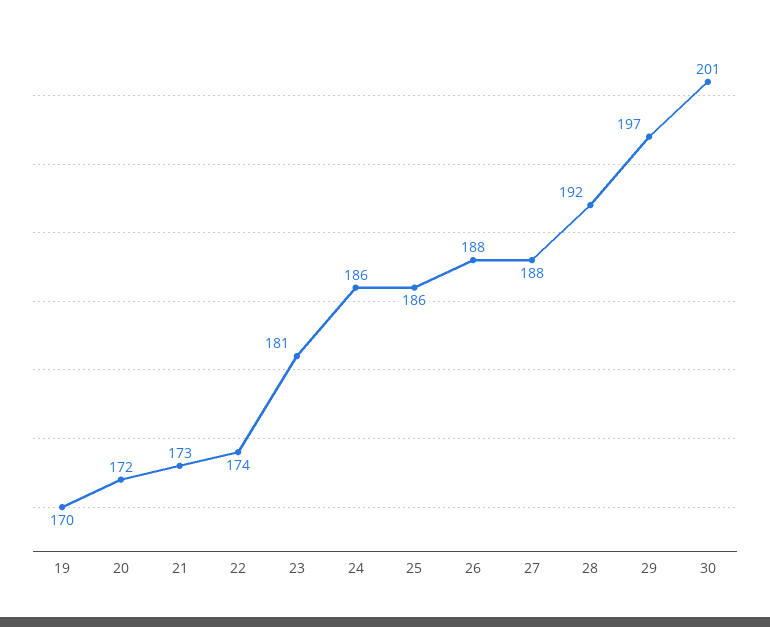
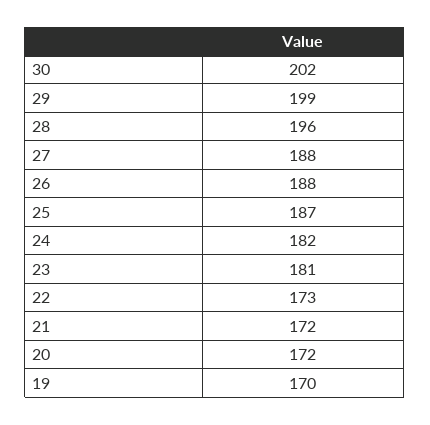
21: 173 -> 172
22: 174 -> 173
24: 186 -> 182
25: 186 -> 187
28: 192 -> 196
29: 197 -> 199
30: 201 -> 202

